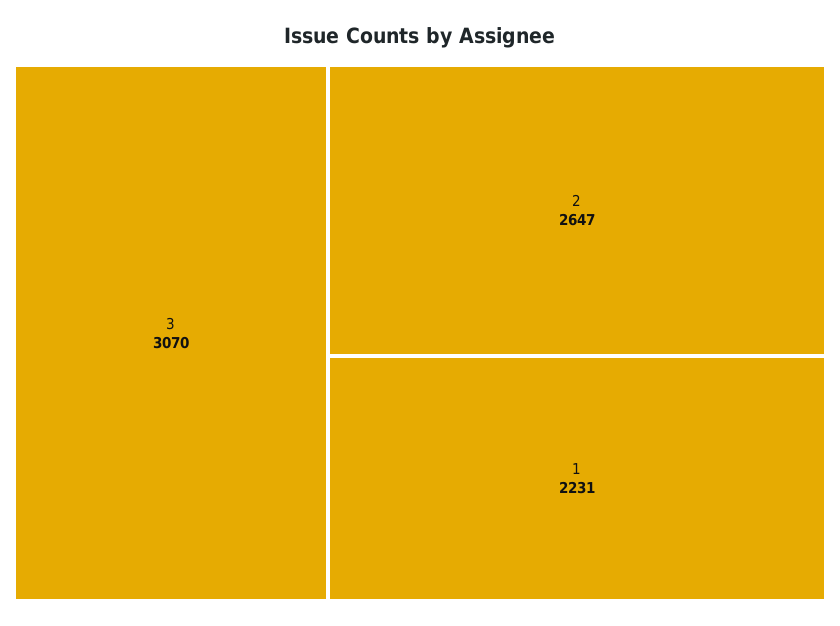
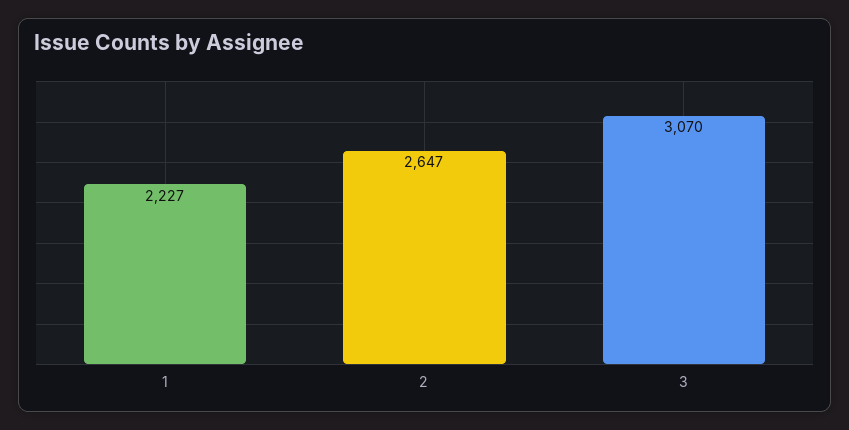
1: 2231 -> 2227

